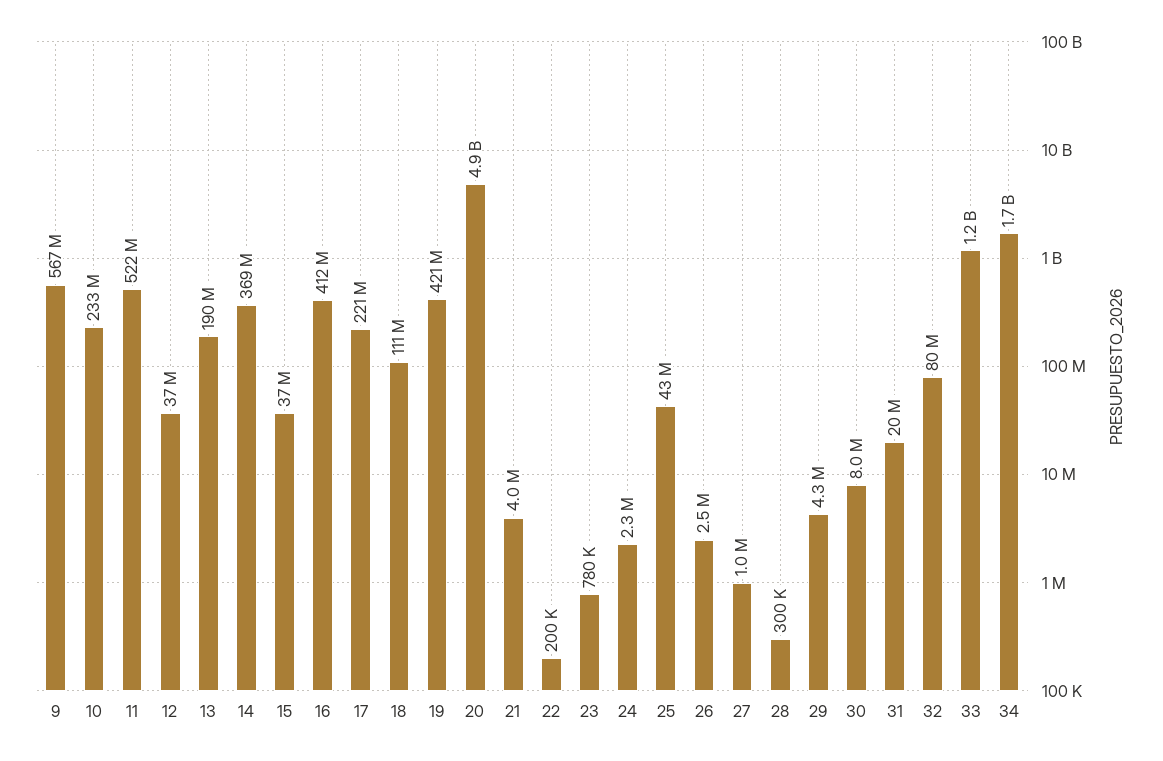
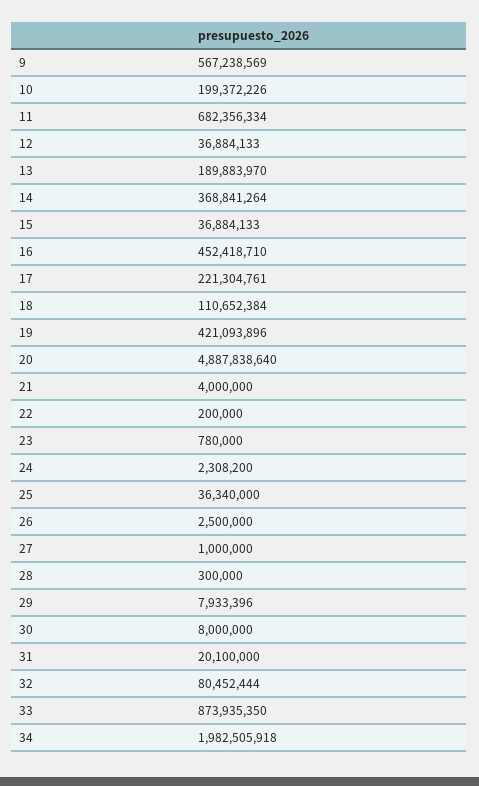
10: 233000000 -> 199372226
11: 522000000 -> 682356334
16: 412000000 -> 452418710
25: 43000000 -> 36340000
29: 4300000 -> 7933396
33: 1200000000 -> 873935350
34: 1700000000 -> 1982505918

